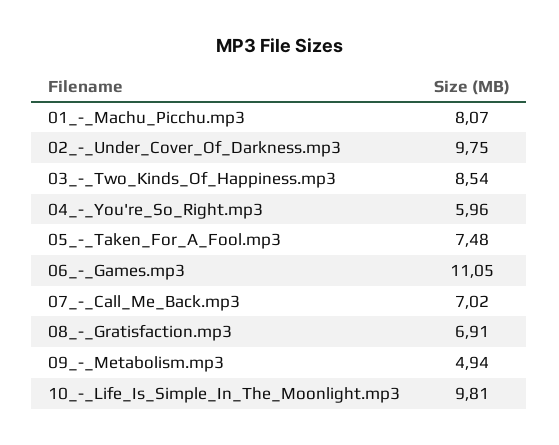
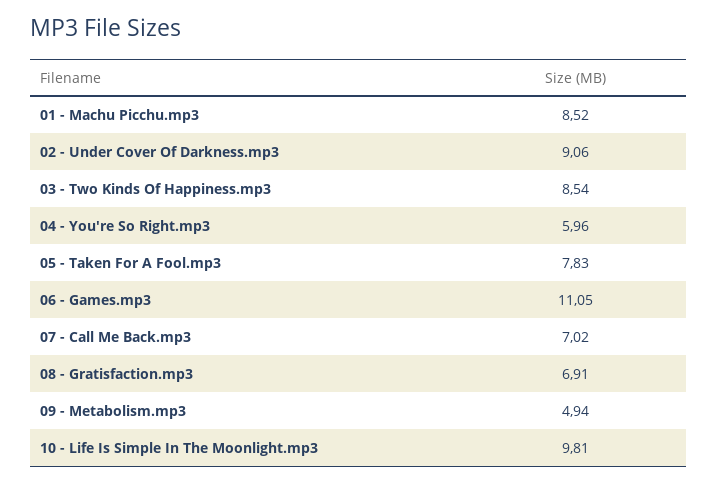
01_-_Machu_Picchu.mp3: 8.07 -> 8.52
02_-_Under_Cover_Of_Darkness.mp3: 9.75 -> 9.06
05_-_Taken_For_A_Fool.mp3: 7.48 -> 7.83

